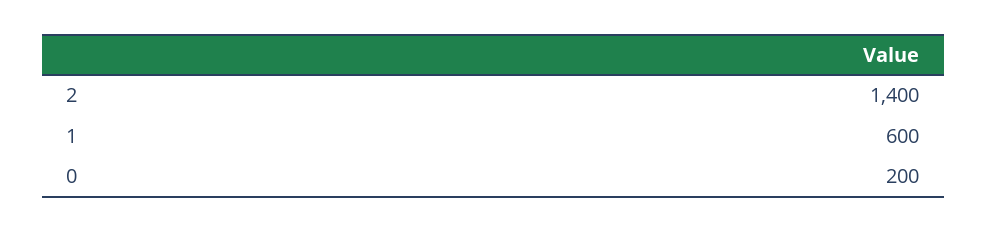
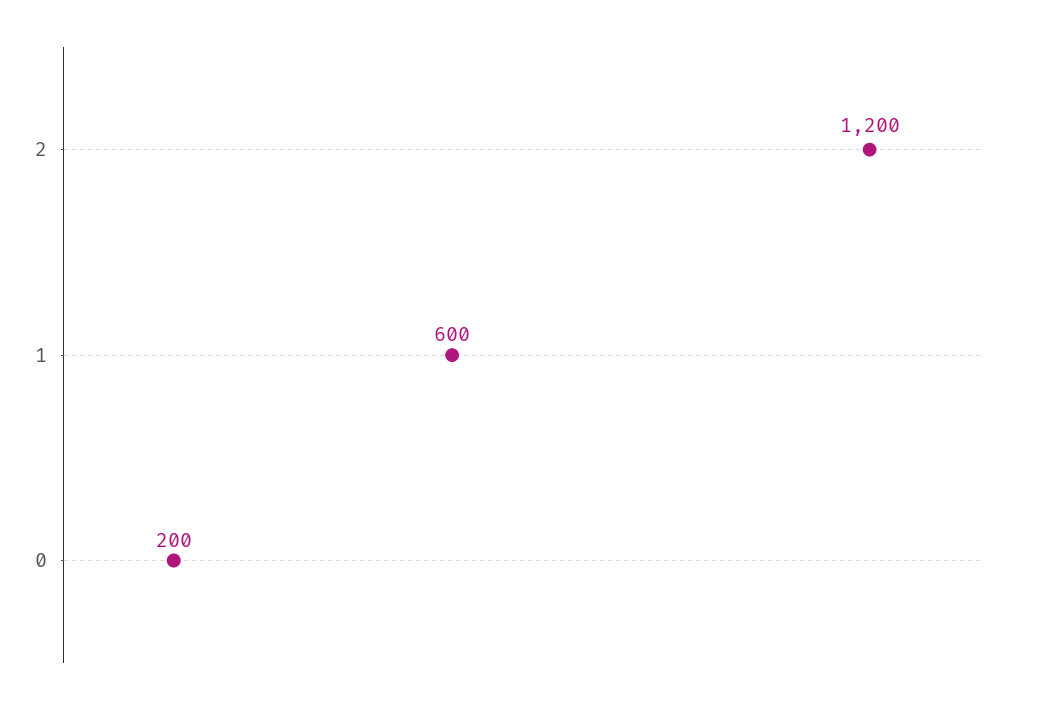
2: 1400 -> 1200

